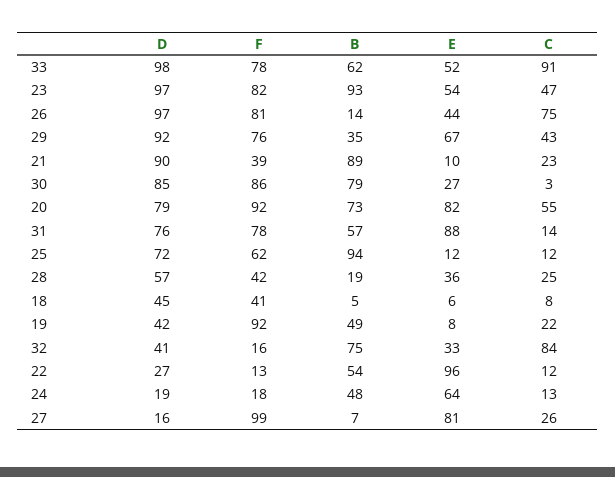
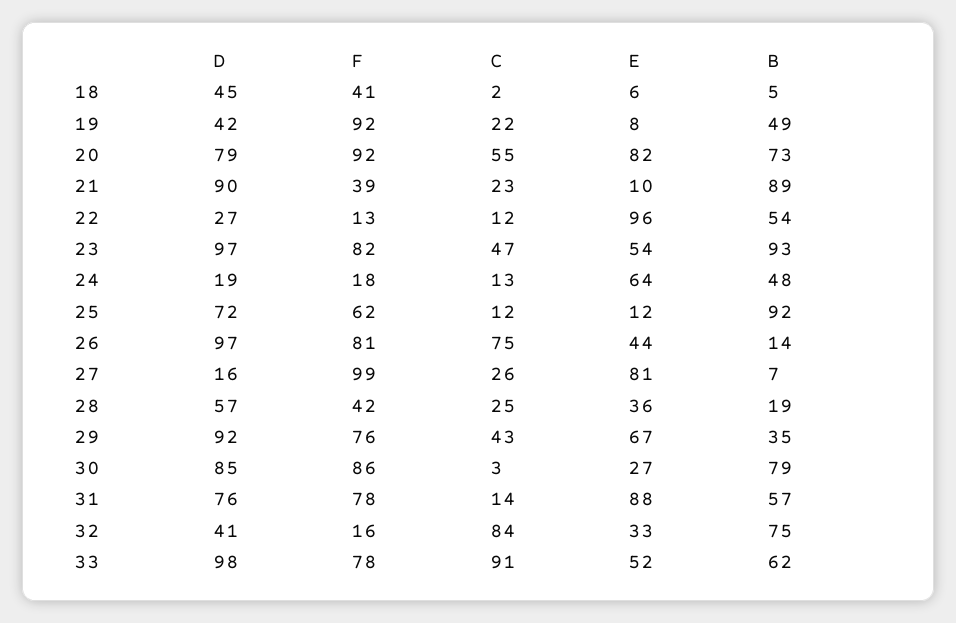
B, 25: 94 -> 92
C, 18: 8 -> 2

